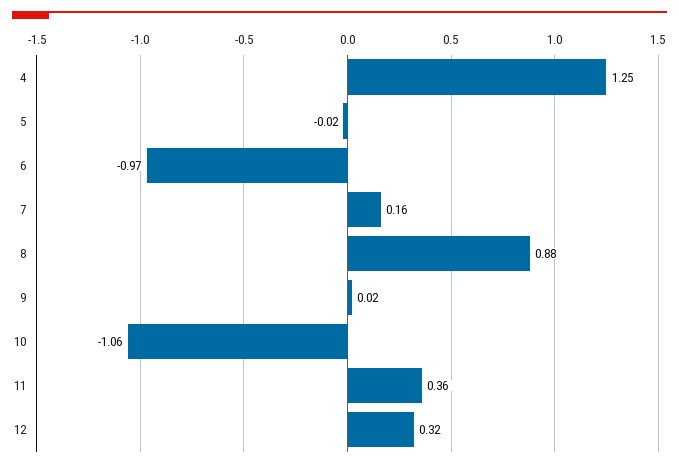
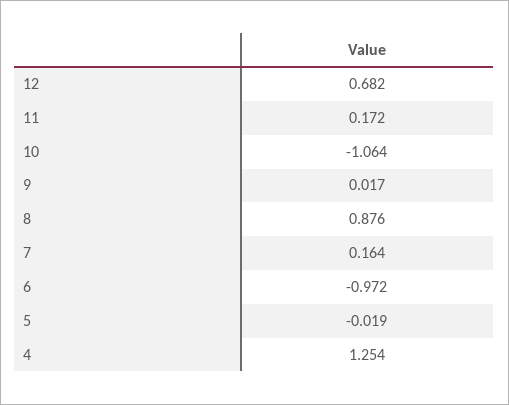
11: 0.36 -> 0.172
12: 0.32 -> 0.682

